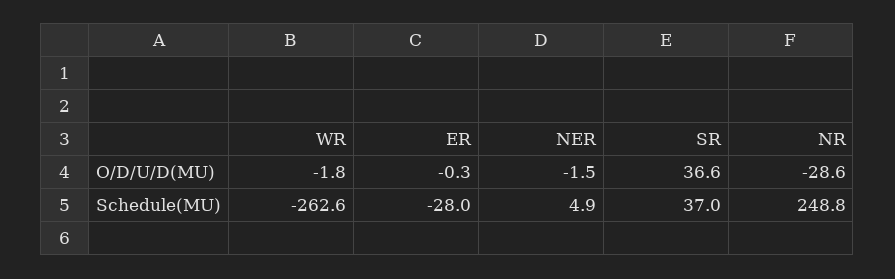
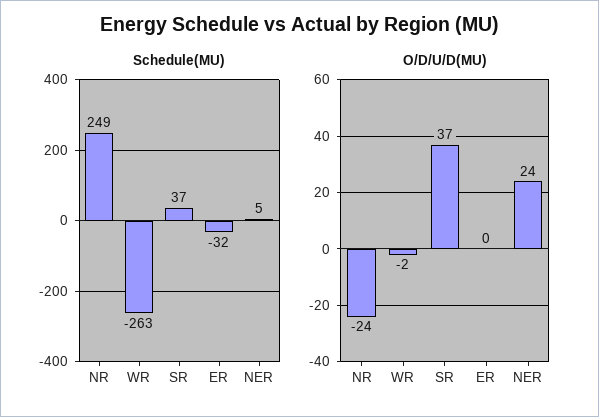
O/D/U/D(MU), NER: -1.5 -> 24
O/D/U/D(MU), NR: -28.6 -> -24
Schedule(MU), ER: -28 -> -32

